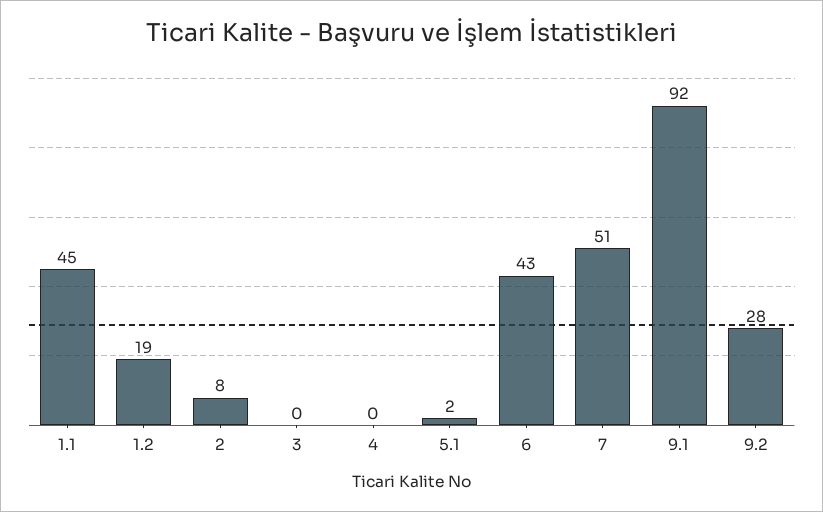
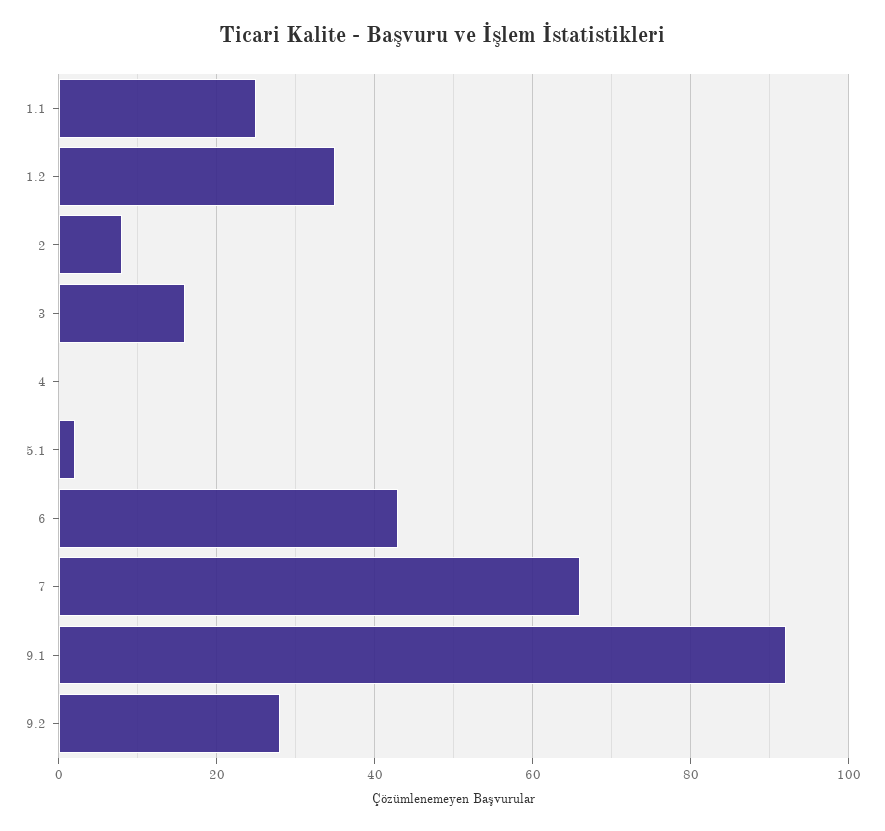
1.1: 45 -> 25
1.2: 19 -> 35
3: 0 -> 15
7: 51 -> 65

